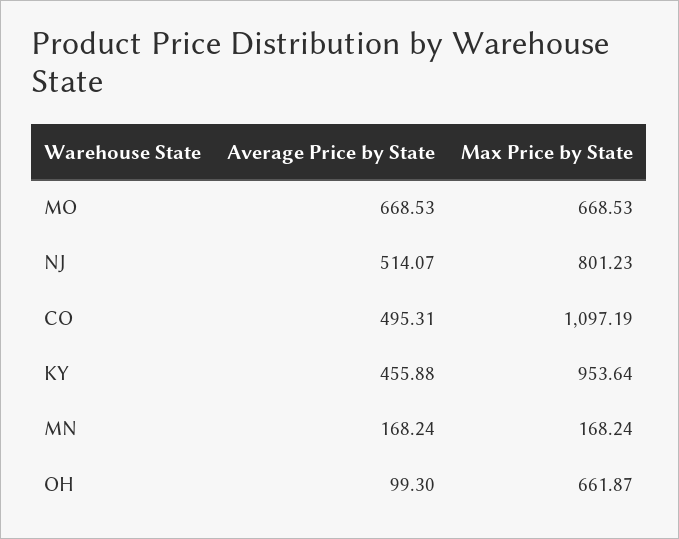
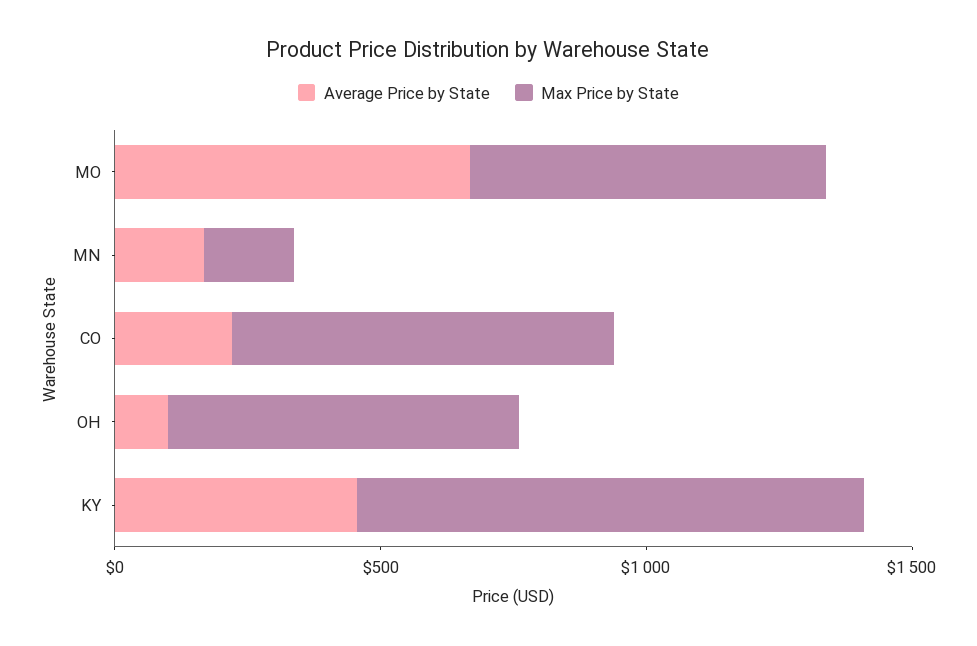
Average Price by State, NJ: 514.07 -> none
Max Price by State, NJ: 801.23 -> none
Average Price by State, CO: 495.31 -> 200
Max Price by State, CO: 1097.19 -> 700

